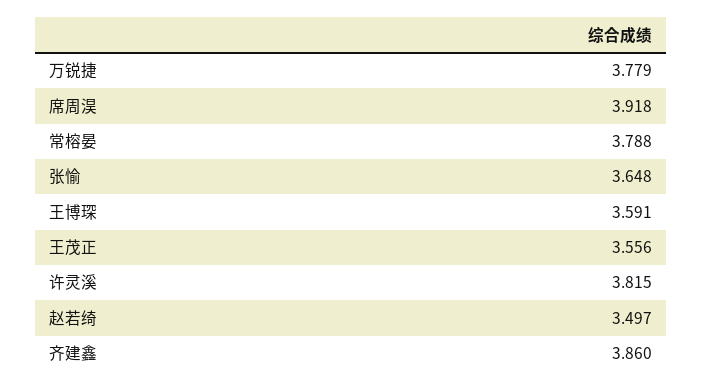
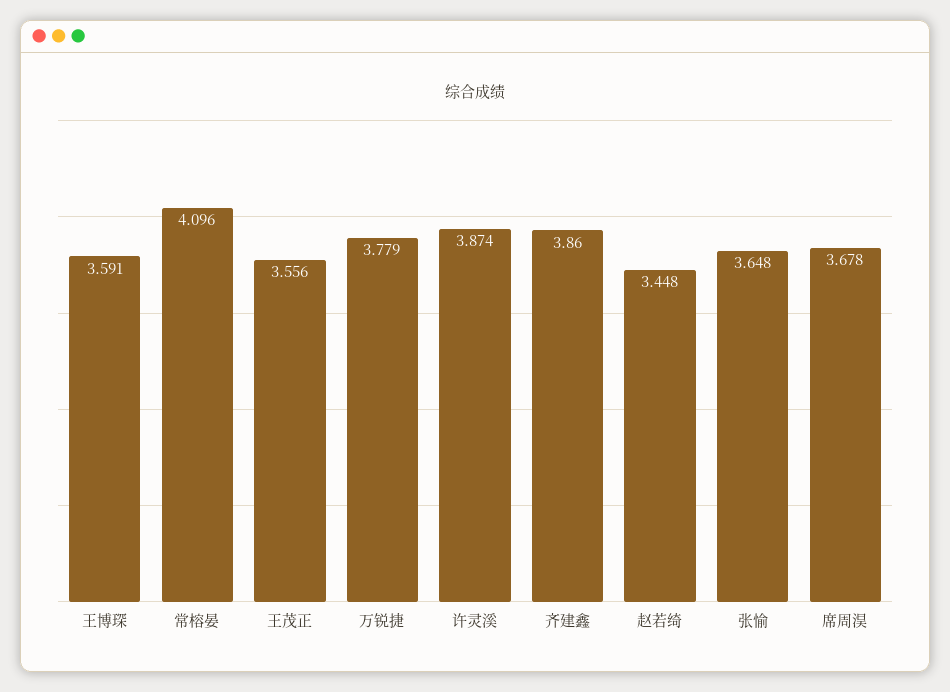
席周淏: 3.918 -> 3.678
常榕晏: 3.788 -> 4.096
许灵溪: 3.815 -> 3.874
赵若绮: 3.497 -> 3.448

